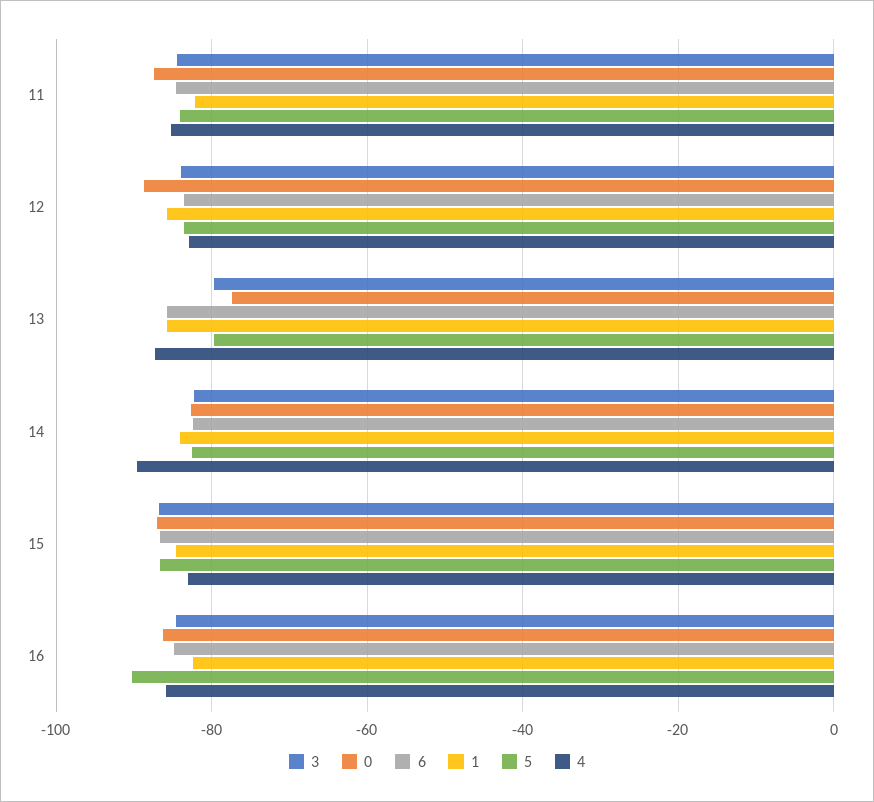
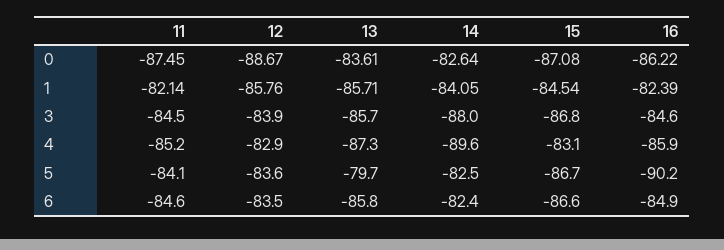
3, 13: -80 -> -85.7
0, 13: -78 -> -83.61
3, 14: -82 -> -88

